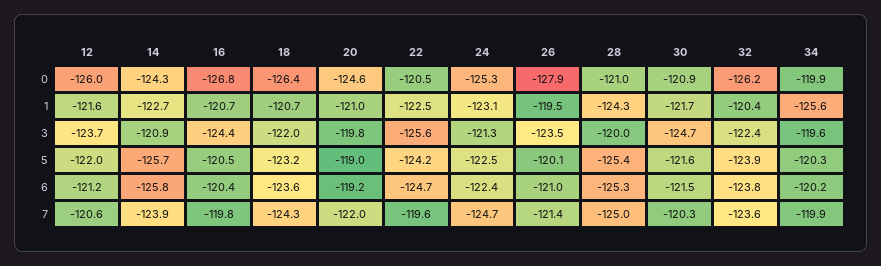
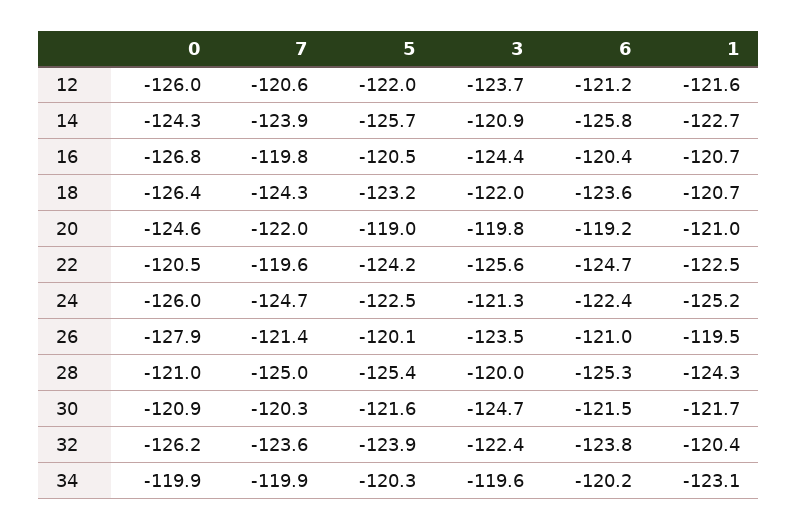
24, 0: -125.3 -> -126
24, 1: -123.1 -> -125.2
34, 1: -125.6 -> -123.1

